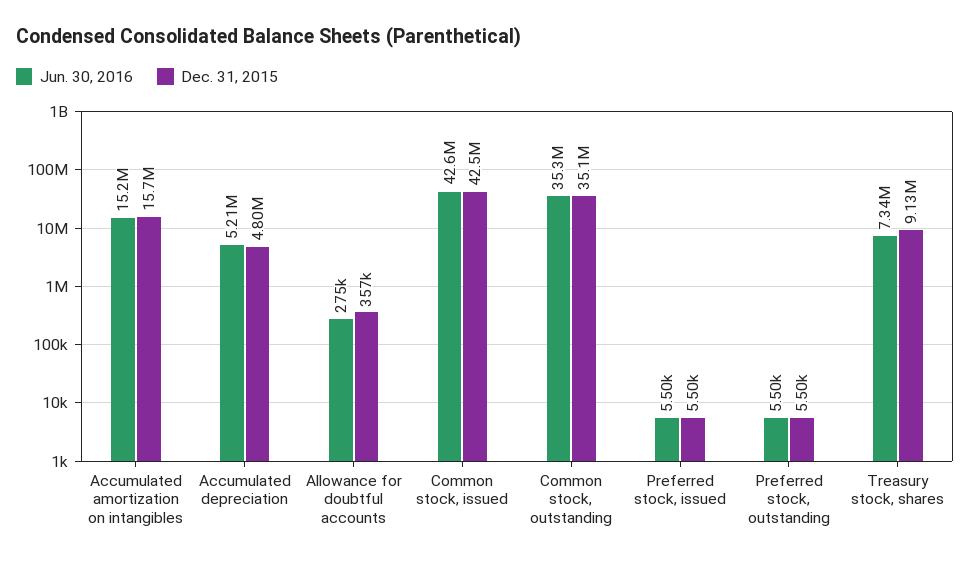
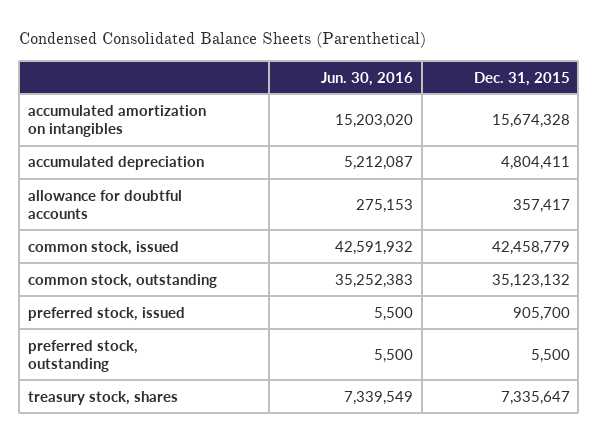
Dec. 31, 2015, Preferred stock, issued: 5500 -> 905700
Dec. 31, 2015, Treasury stock, shares: 9130000 -> 7335647

